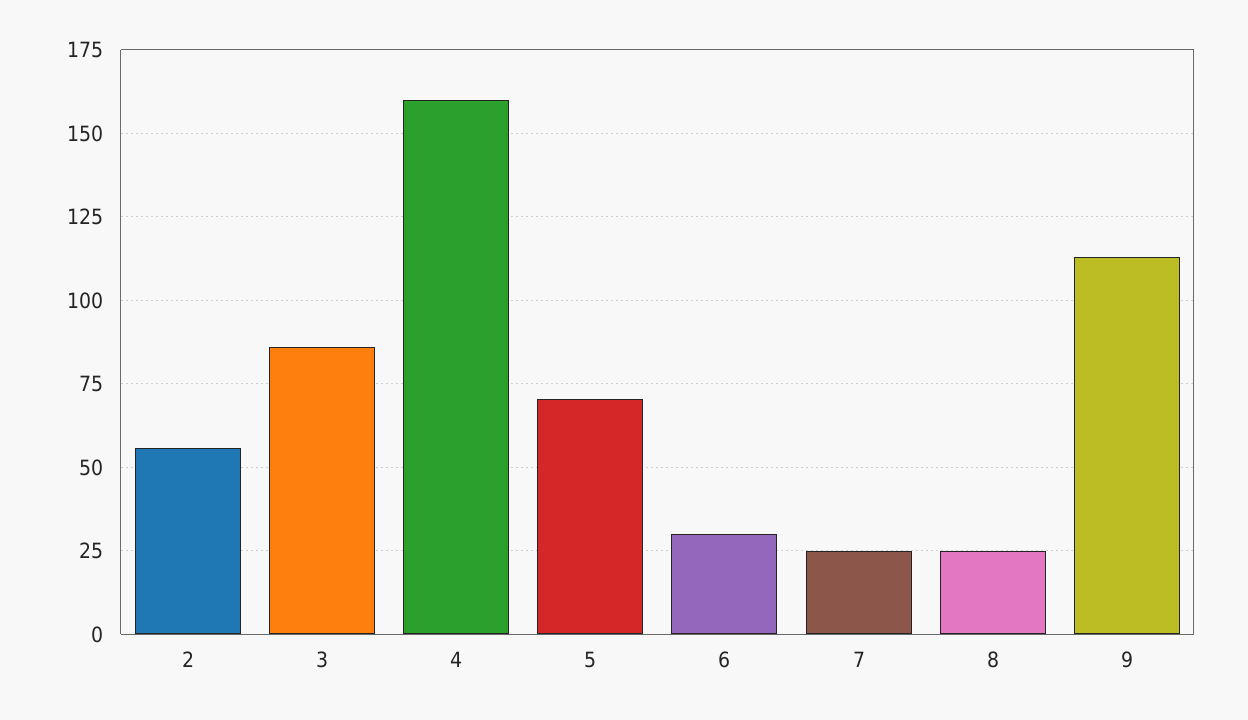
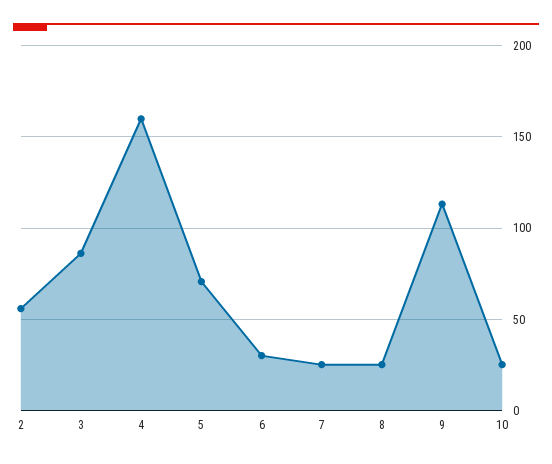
10: none -> 25

